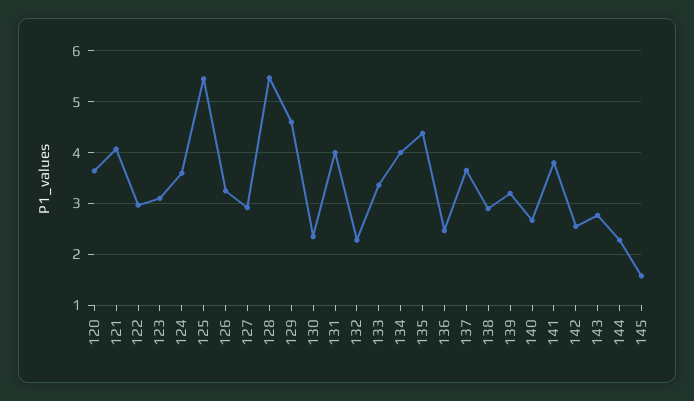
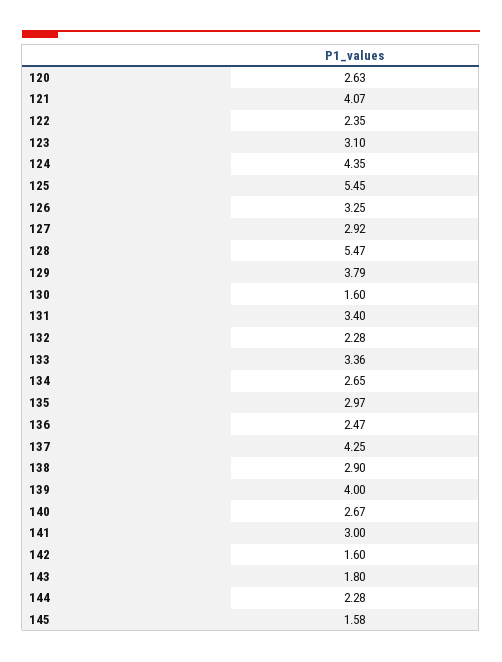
120: 3.6 -> 2.63
122: 3 -> 2.35
124: 3.6 -> 4.35
129: 4.6 -> 3.79
130: 2.4 -> 1.6
131: 4 -> 3.4
134: 4 -> 2.65
135: 4.4 -> 2.97
137: 3.6 -> 4.25
139: 3.2 -> 4
141: 3.8 -> 3
142: 2.6 -> 1.6
143: 2.8 -> 1.8

